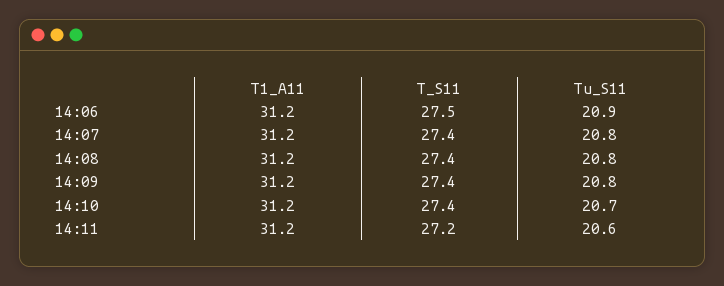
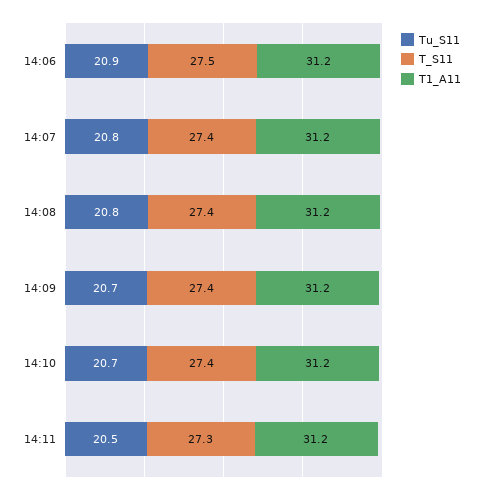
Tu_S11, 14:09: 20.8 -> 20.7
T_S11, 14:11: 27.2 -> 27.3
Tu_S11, 14:11: 20.6 -> 20.5

